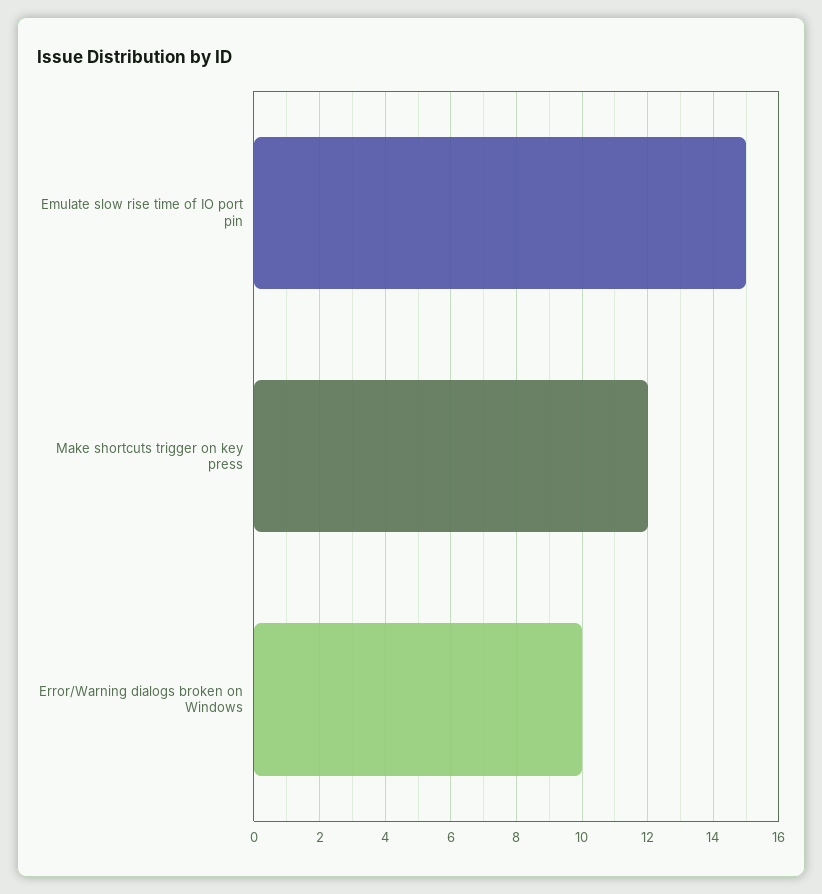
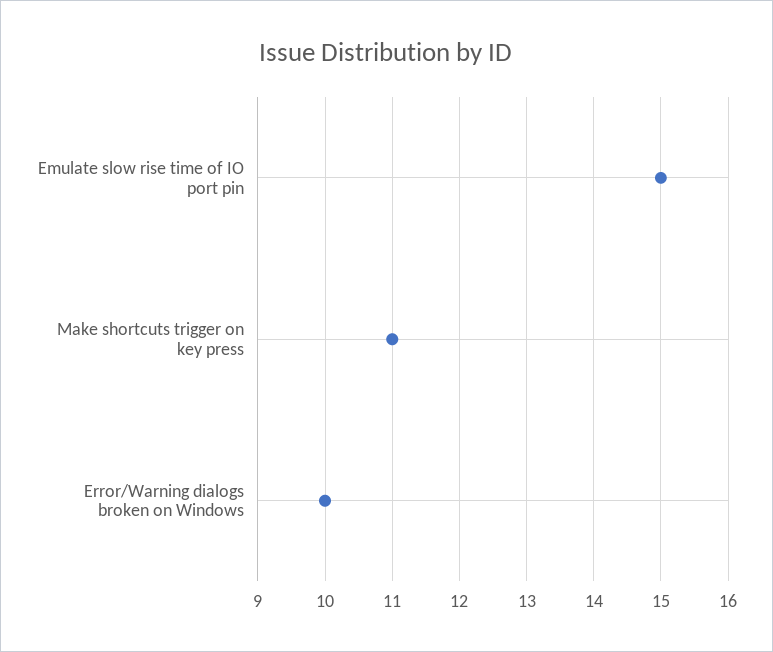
Make shortcuts trigger on key press: 12 -> 11

